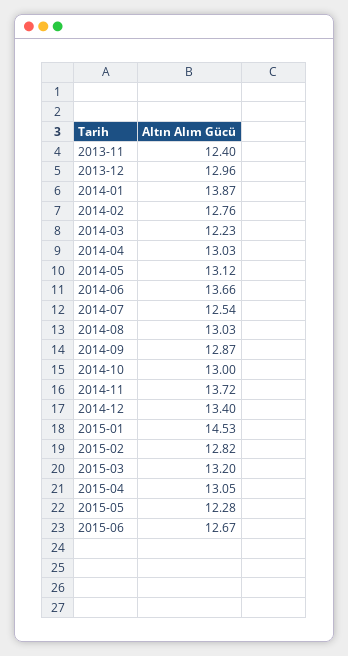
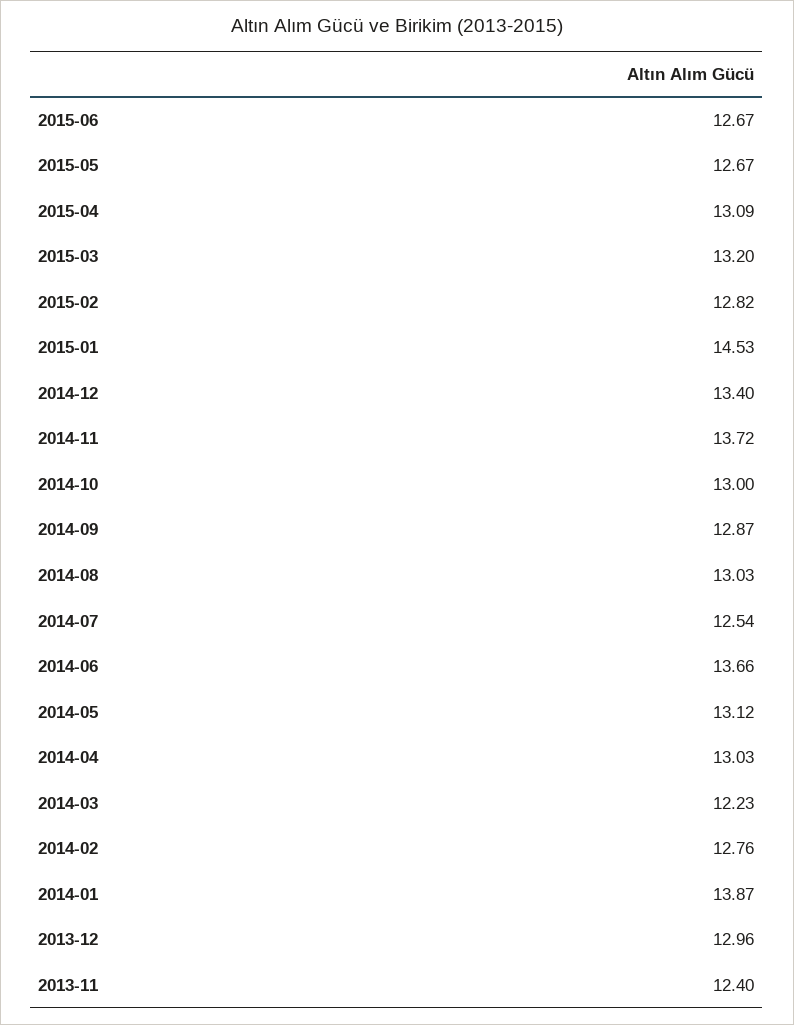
2015-04: 13.05 -> 13.09
2015-05: 12.28 -> 12.67

